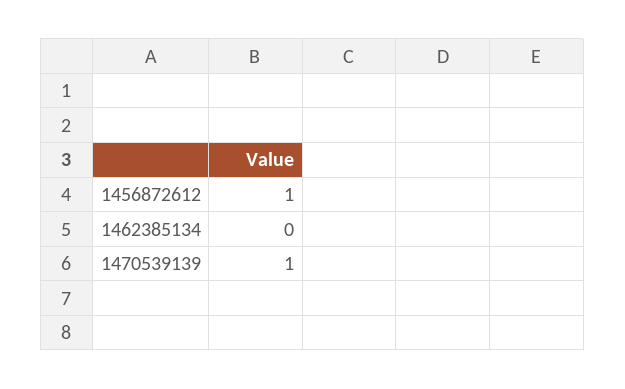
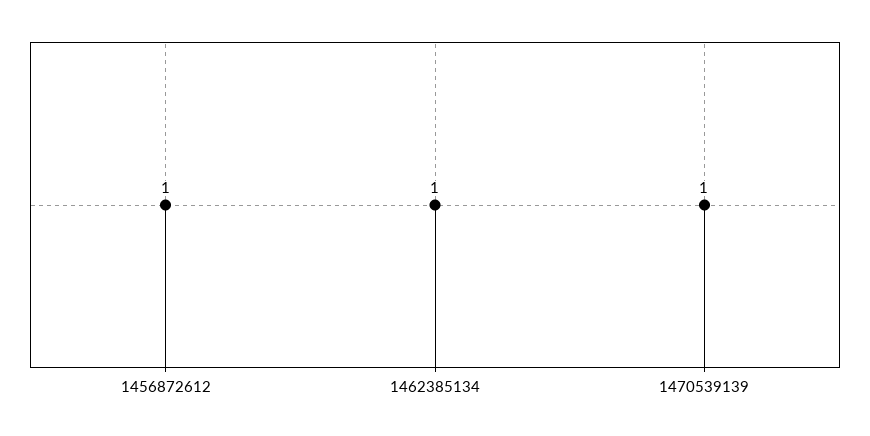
1462385134: 0 -> 1

